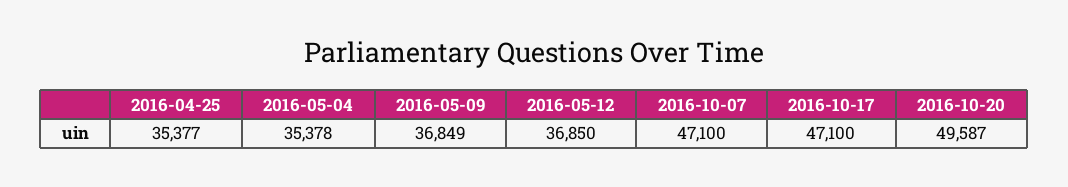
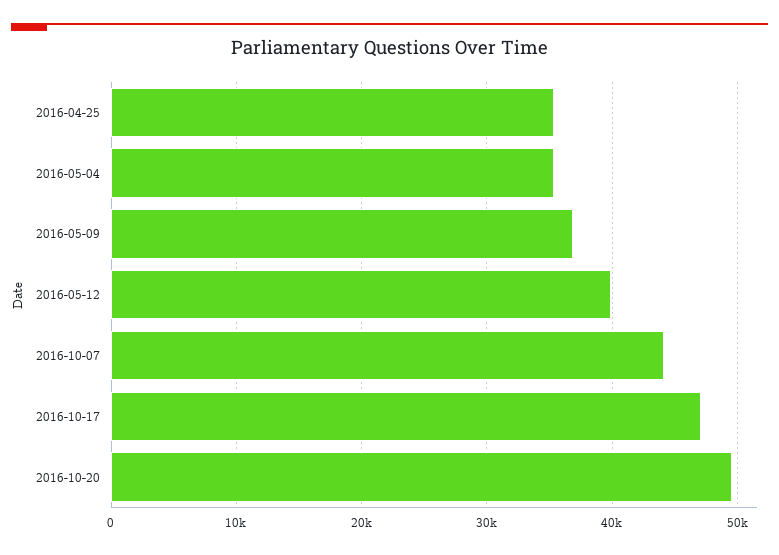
2016-05-12: 36850 -> 40000
2016-10-07: 47100 -> 44000

